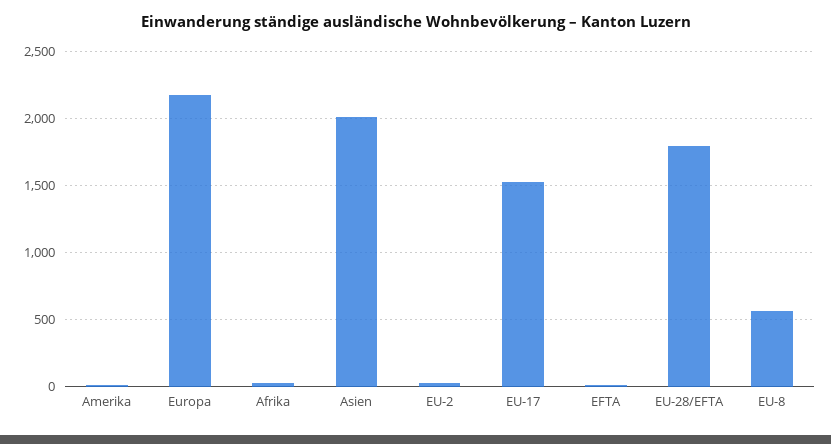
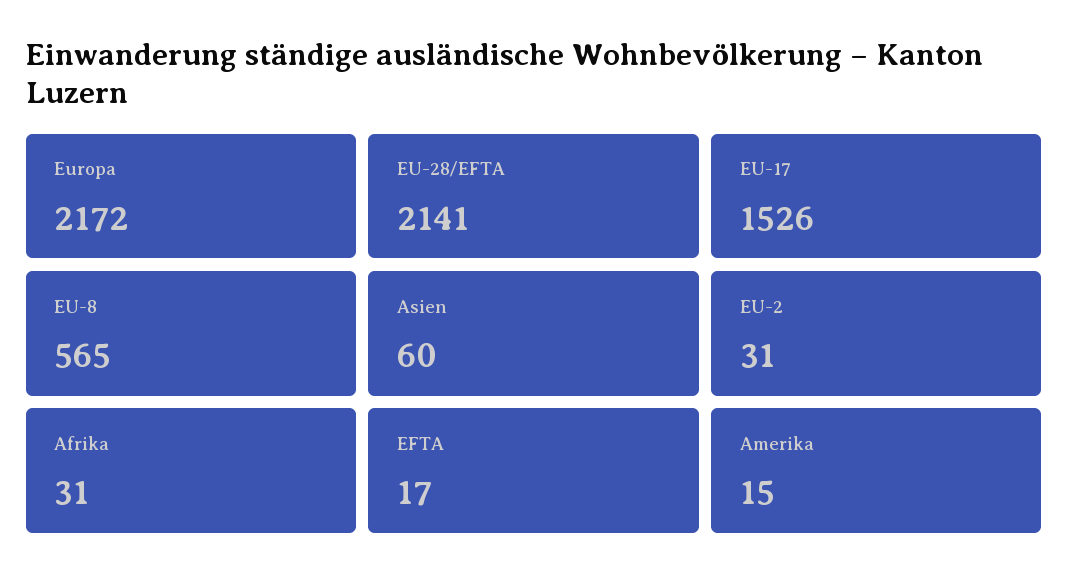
Asien: 2000 -> 60
EU-28/EFTA: 1800 -> 2141

